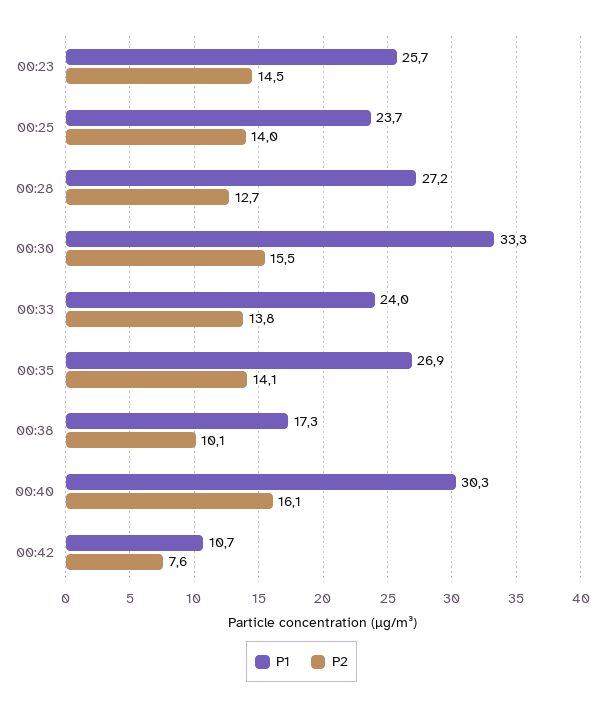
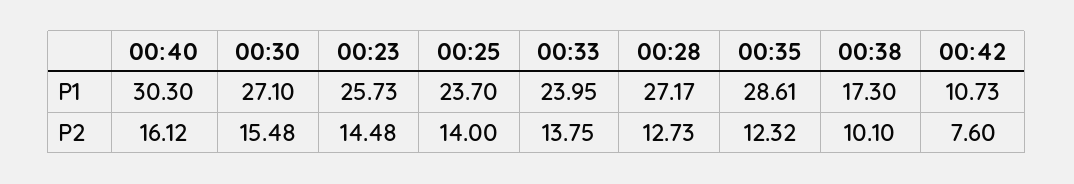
P1, 00:30: 33.3 -> 27.1
P1, 00:35: 26.9 -> 28.61
P2, 00:35: 14.1 -> 12.32

